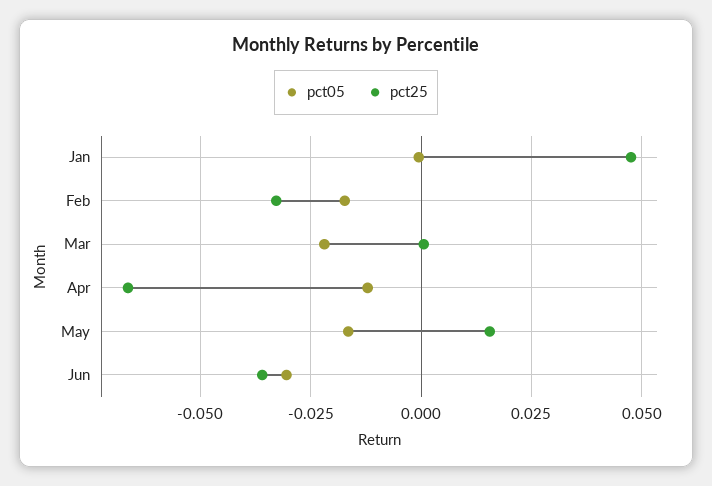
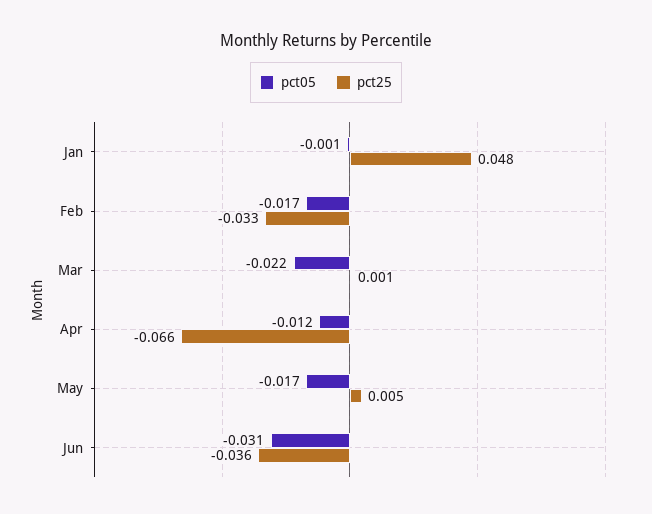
pct25, May: 0.015 -> 0.005

